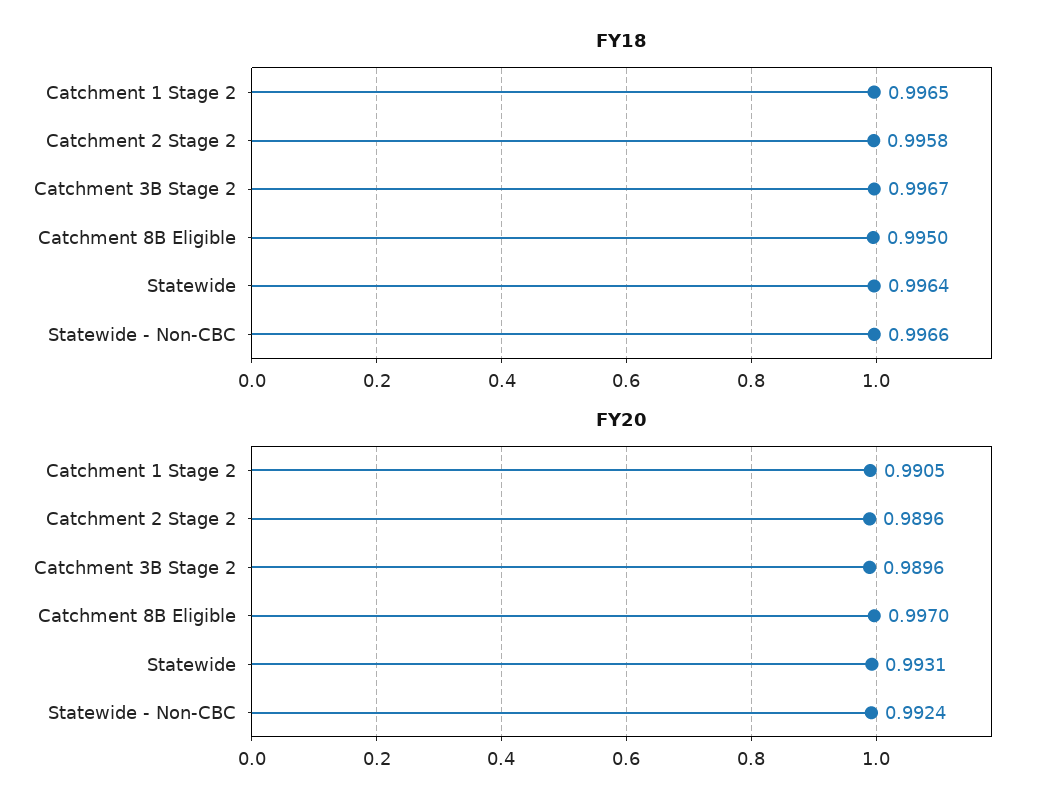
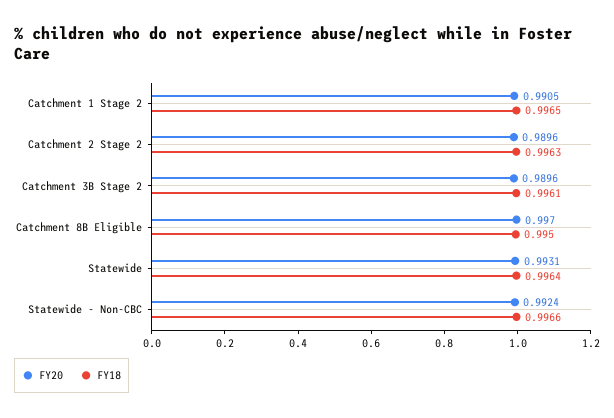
FY18, Catchment 2 Stage 2: 0.9958 -> 0.9963
FY18, Catchment 3B Stage 2: 0.9967 -> 0.9961

